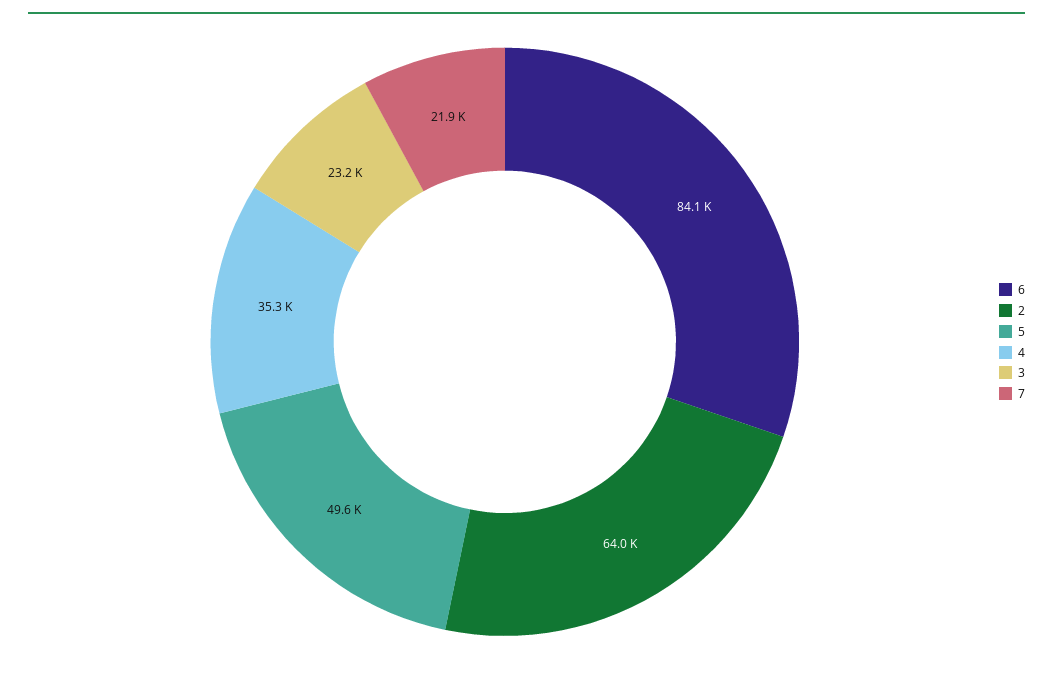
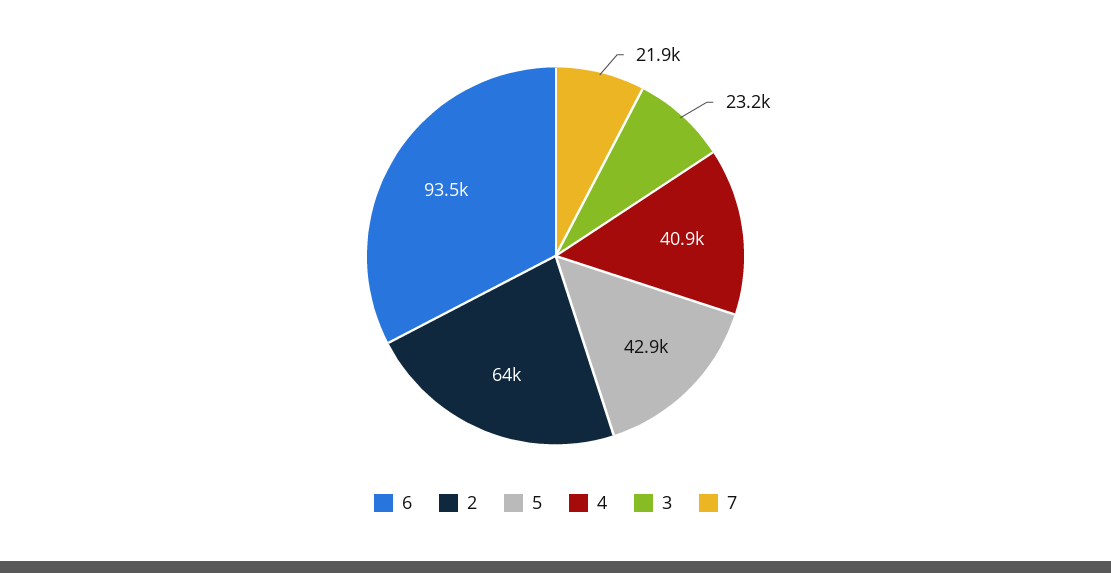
6: 84100 -> 93500
5: 49600 -> 42900
4: 35300 -> 40900

